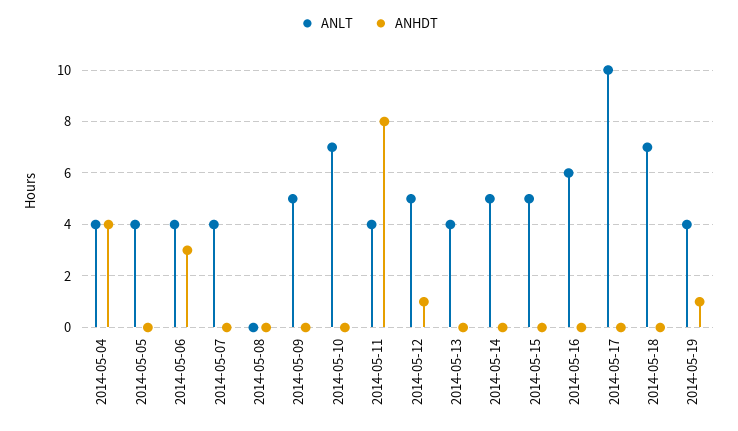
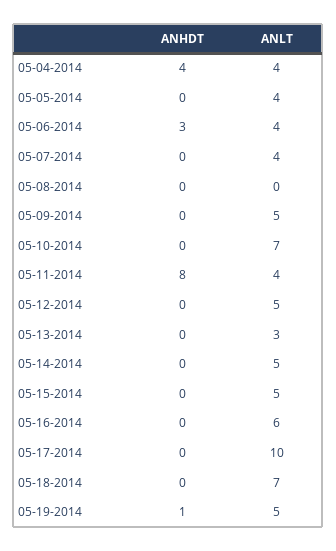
ANHDT, 2014-05-12: 1 -> 0
ANLT, 2014-05-13: 4 -> 3
ANLT, 2014-05-19: 4 -> 5

